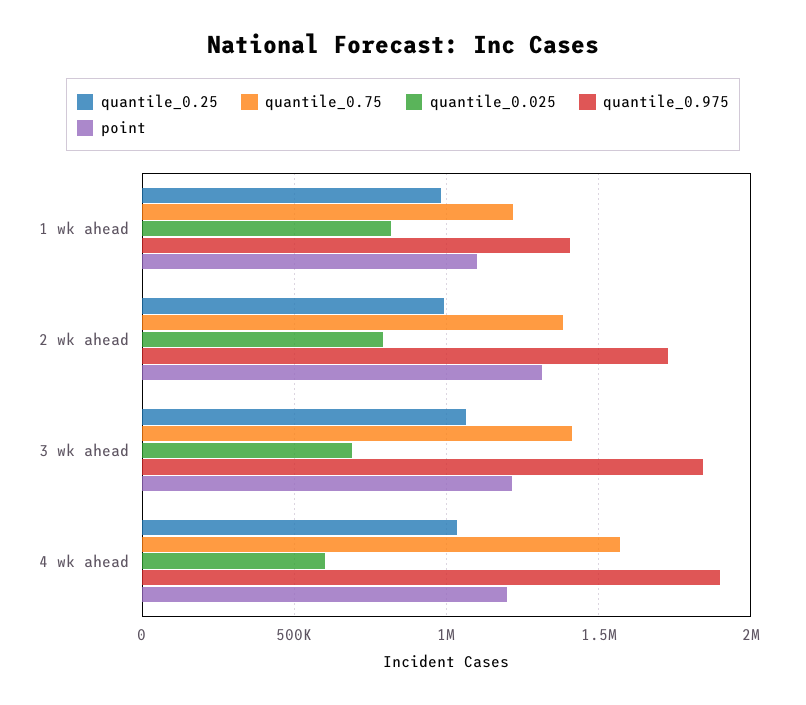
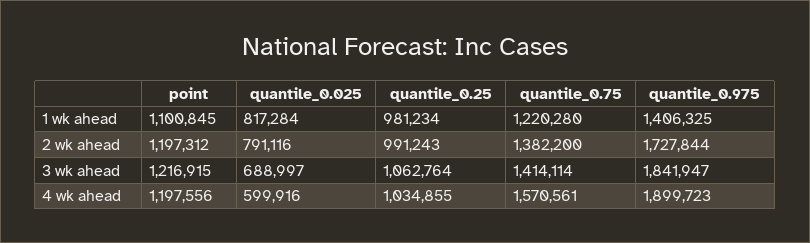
point, 2 wk ahead: 1300000 -> 1197312

